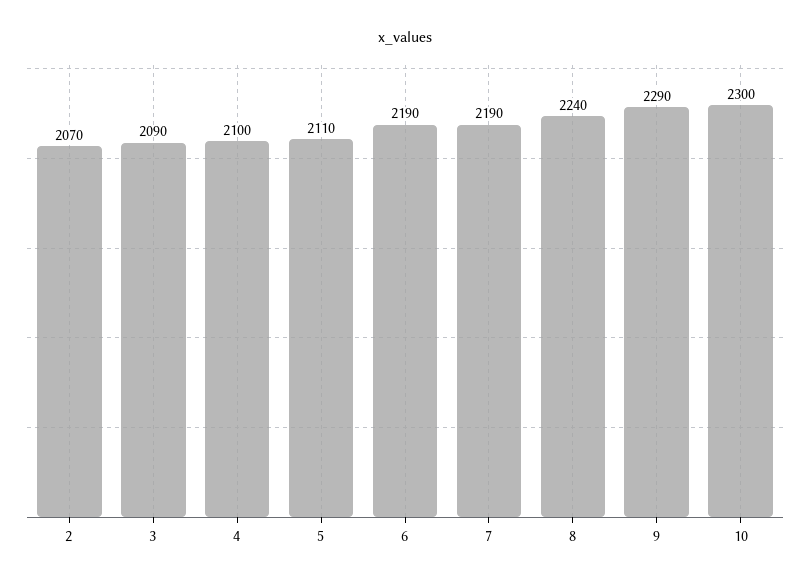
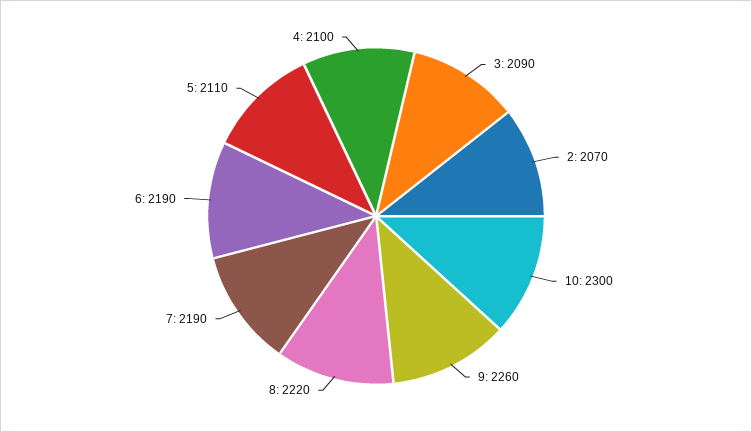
8: 2240 -> 2220
9: 2290 -> 2260

